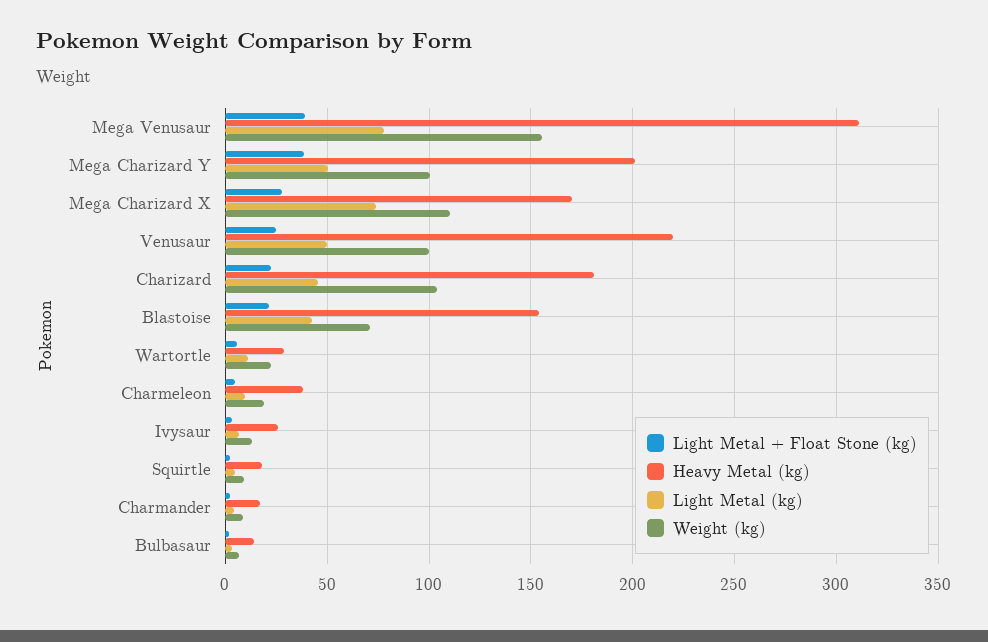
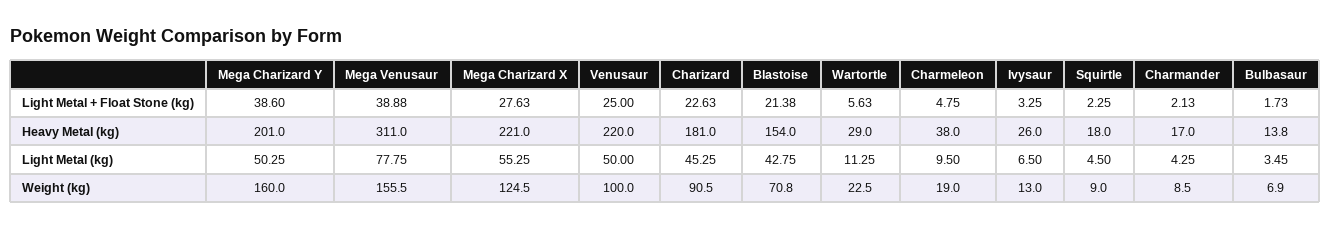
Weight (kg), Mega Charizard Y: 100 -> 160
Heavy Metal (kg), Mega Charizard X: 170 -> 221
Light Metal (kg), Mega Charizard X: 75 -> 55.25
Weight (kg), Mega Charizard X: 110 -> 124.5
Weight (kg), Charizard: 105 -> 90.5

